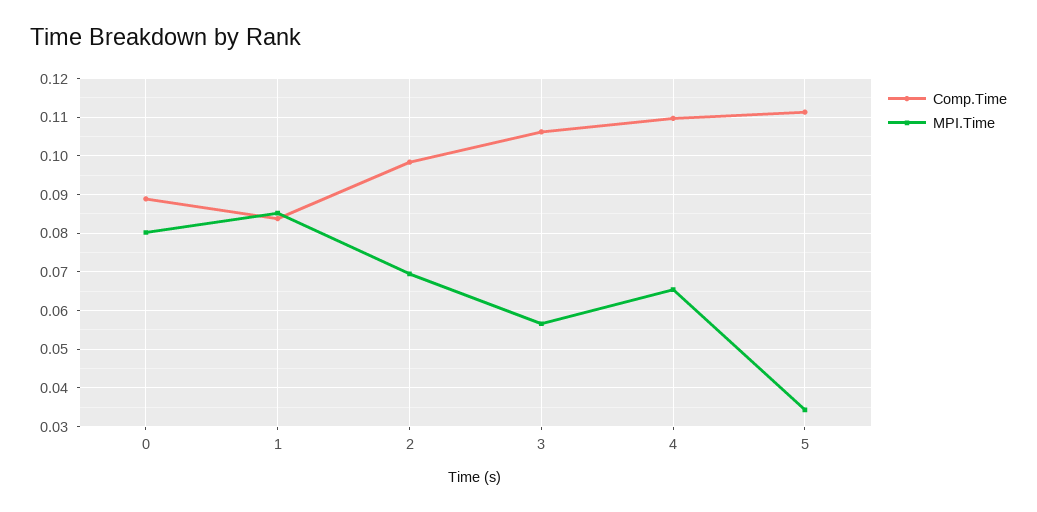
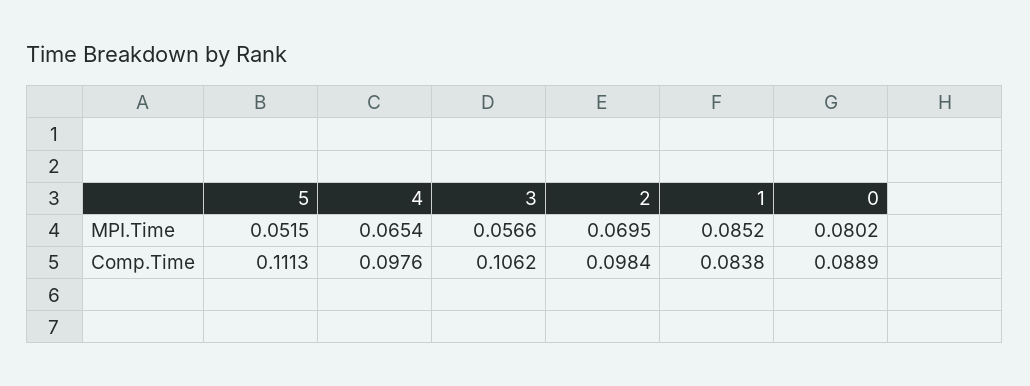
Comp.Time, 4: 0.11 -> 0.0976
MPI.Time, 5: 0.034 -> 0.0515

